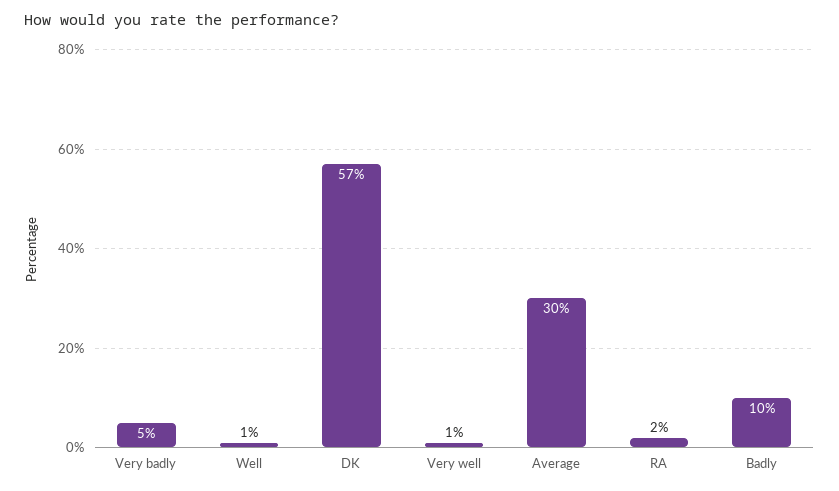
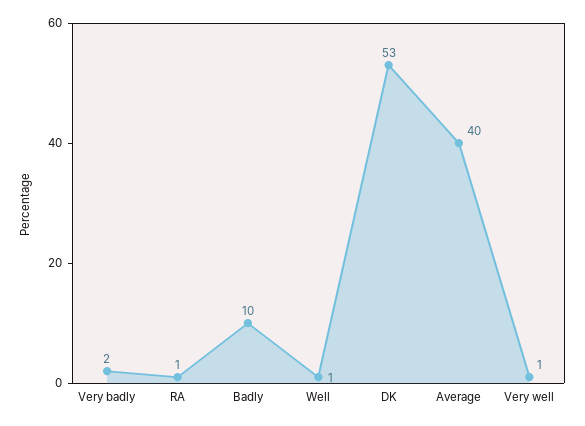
Very badly: 5 -> 2
DK: 57 -> 53
Average: 30 -> 40
RA: 2 -> 1

